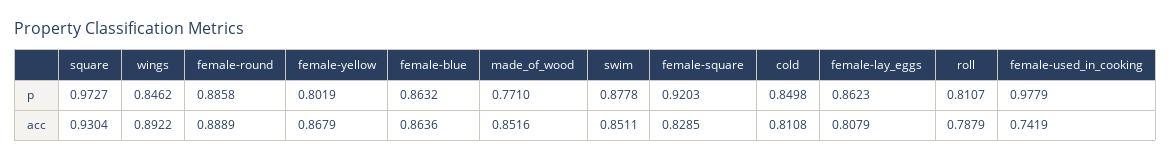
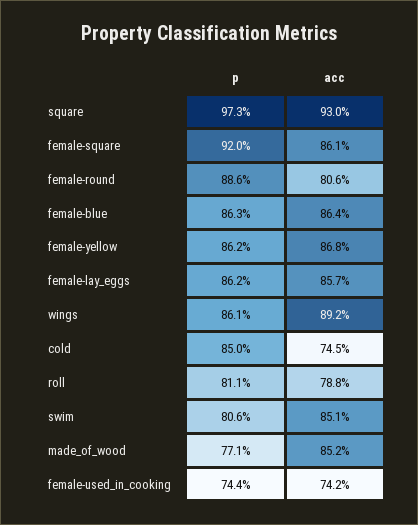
wings, p: 0.8462 -> 0.861
female-yellow, p: 0.8019 -> 0.862
swim, p: 0.8778 -> 0.806
female-used_in_cooking, p: 0.9779 -> 0.744
female-round, acc: 0.8889 -> 0.806
female-square, acc: 0.8285 -> 0.861
cold, acc: 0.8108 -> 0.745
female-lay_eggs, acc: 0.8079 -> 0.857

